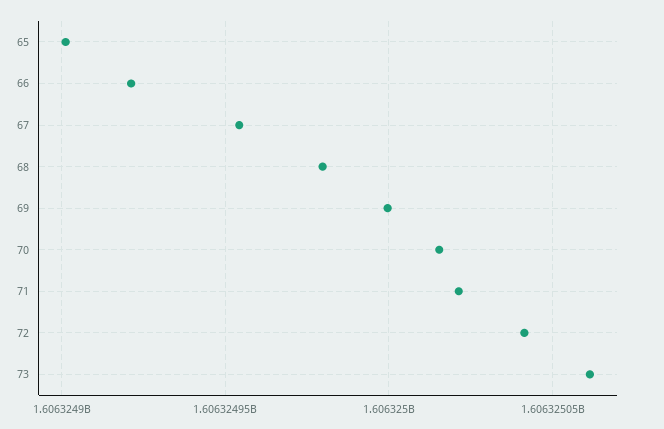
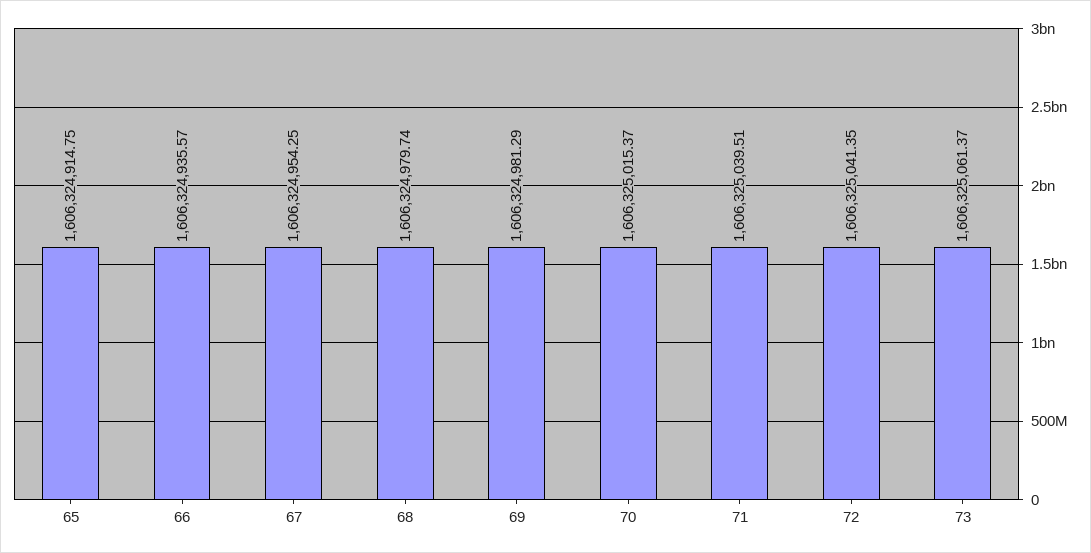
65: 1606324900 -> 1606324914.75
66: 1606324920 -> 1606324935.57
69: 1606325000 -> 1606324981.29
71: 1606325020 -> 1606325039.51

